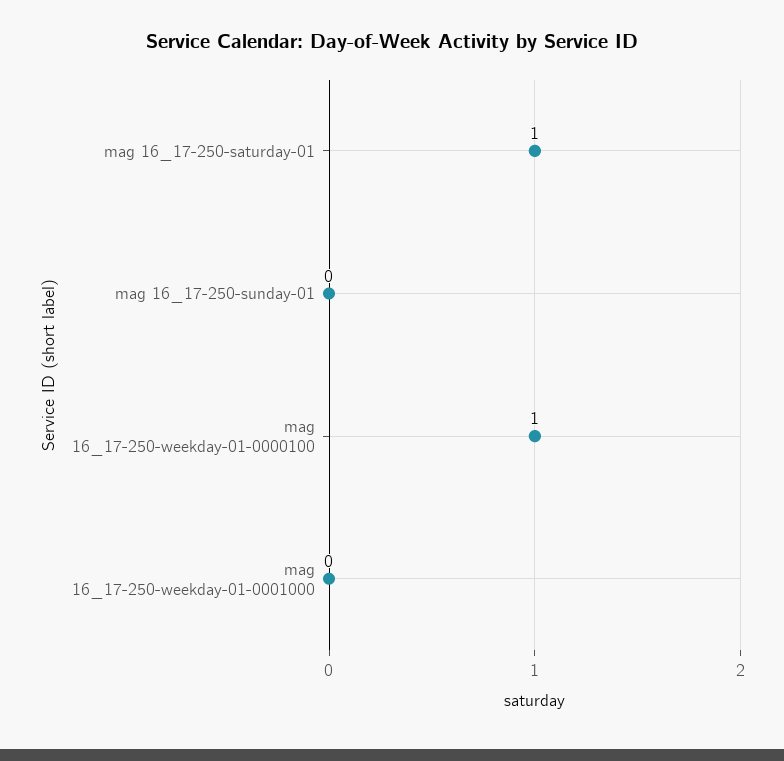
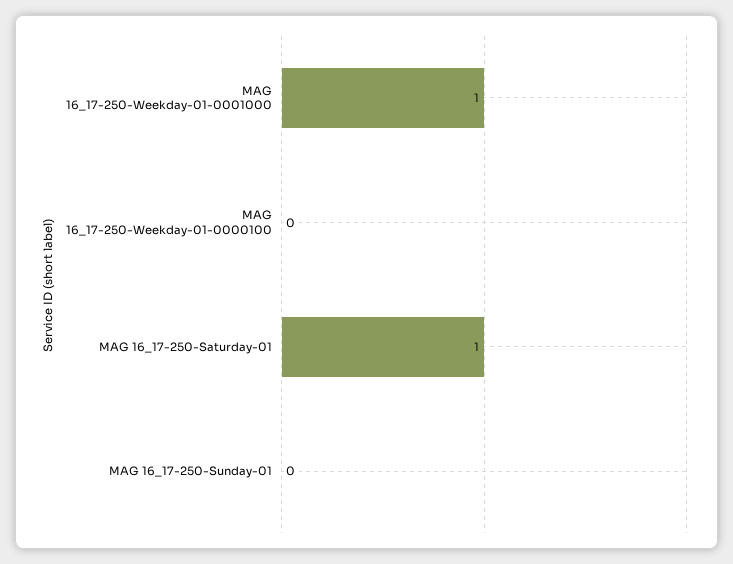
mag 16_17-250-weekday-01-0000100: 1 -> 0
mag 16_17-250-weekday-01-0001000: 0 -> 1

